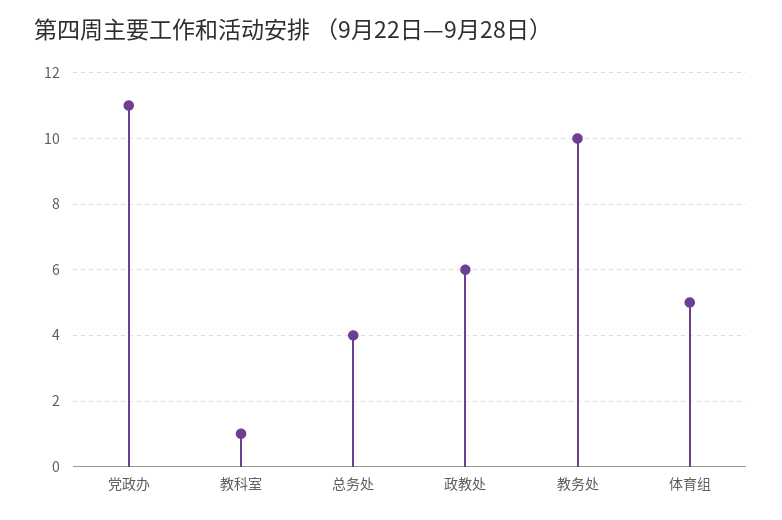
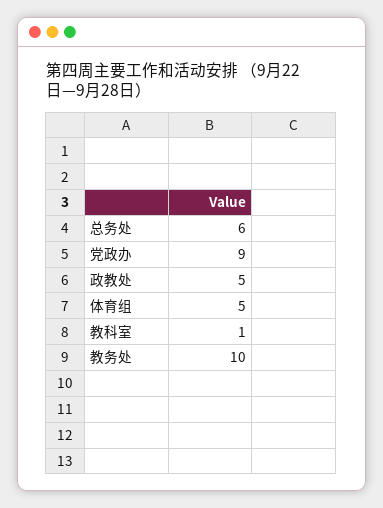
党政办: 11 -> 9
总务处: 4 -> 6
政教处: 6 -> 5

